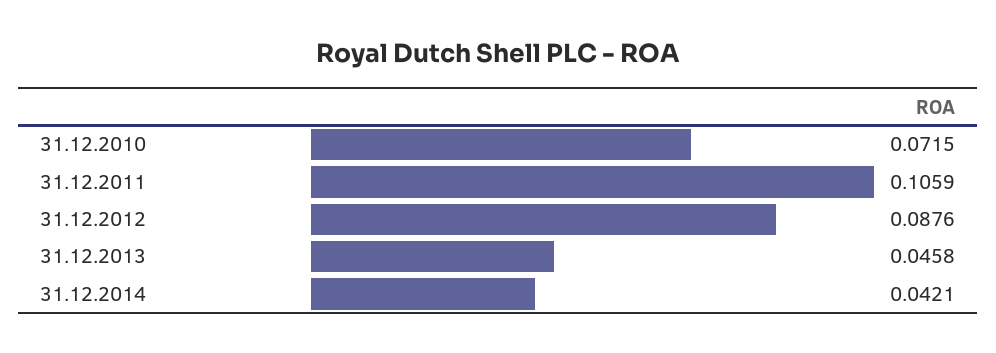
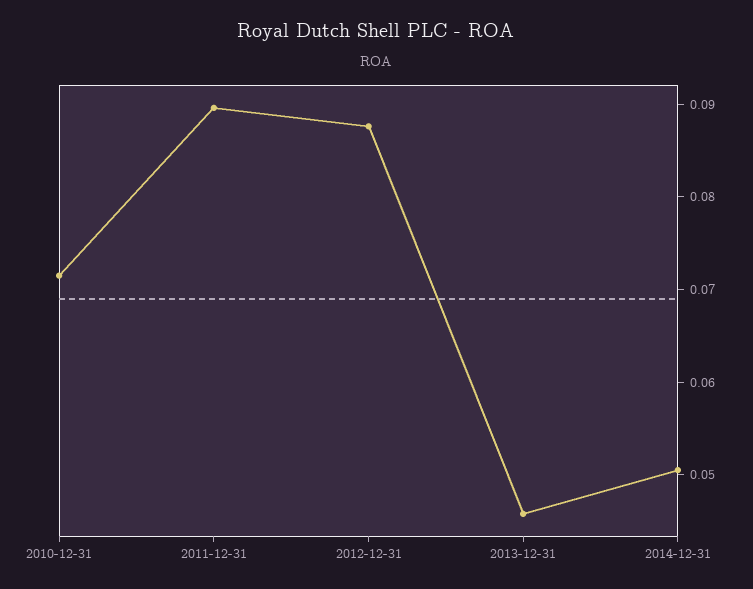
31.12.2011: 0.1059 -> 0.09
31.12.2014: 0.0421 -> 0.05

